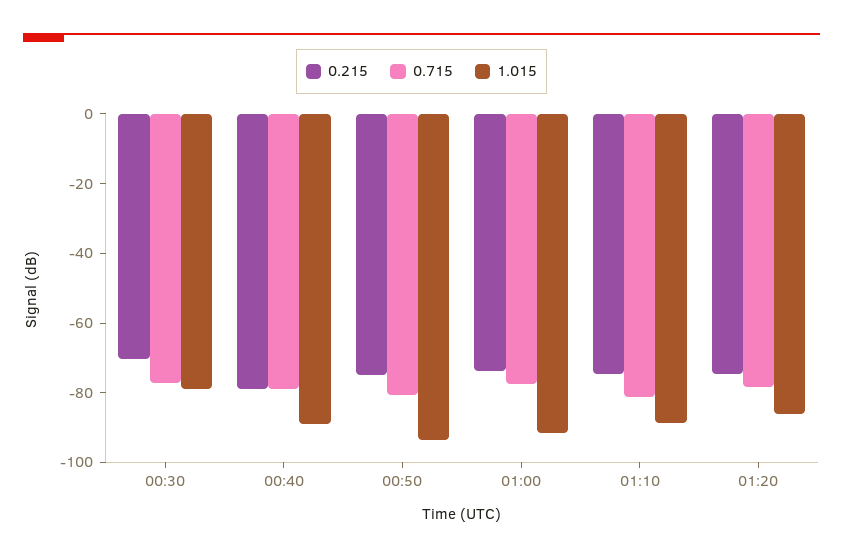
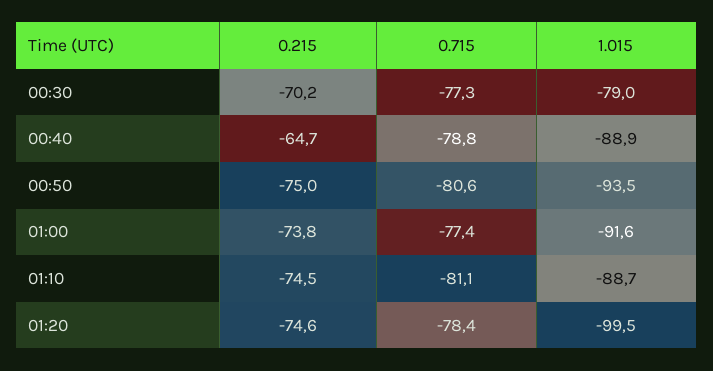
0.215, 00:40: -80 -> -64.7
1.015, 01:20: -85 -> -99.5

